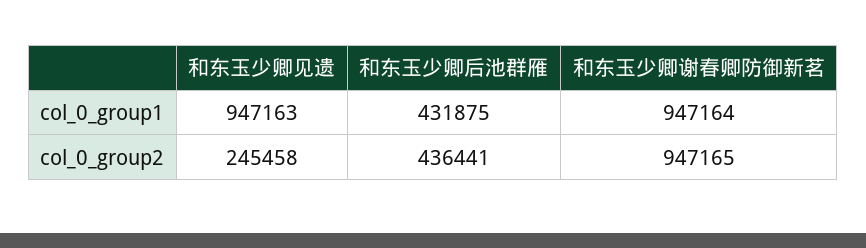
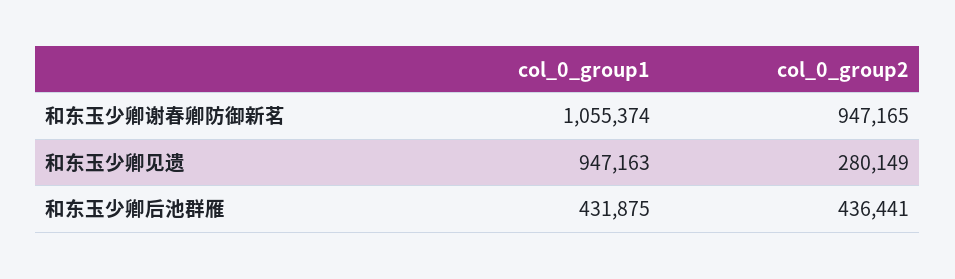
和东玉少卿谢春卿防御新茗, col_0_group1: 947164 -> 1055374
和东玉少卿见遗, col_0_group2: 245458 -> 280149

